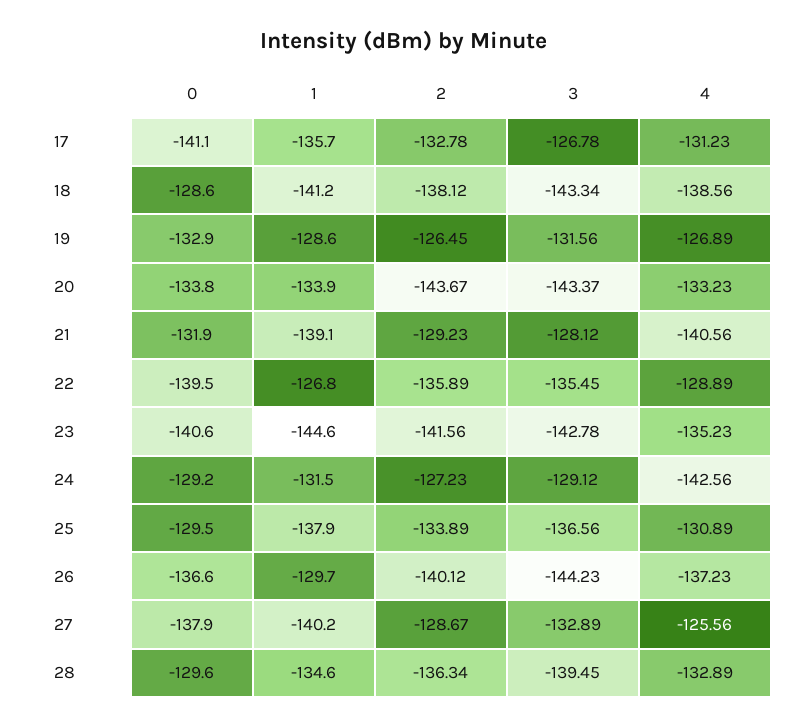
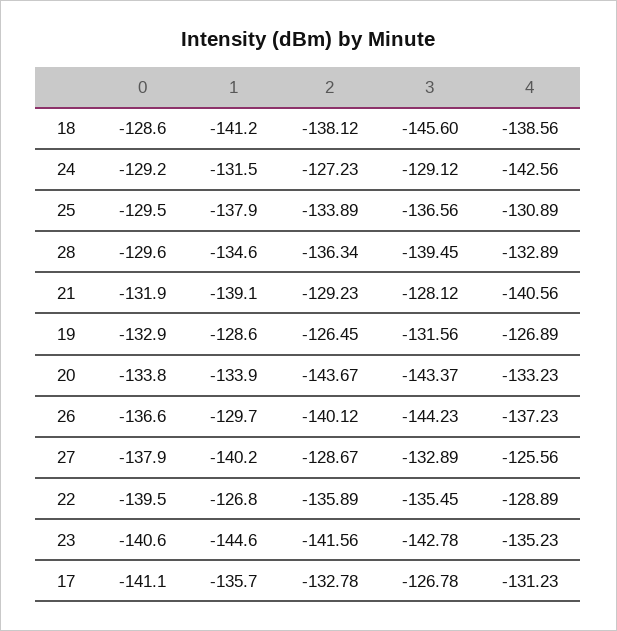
3, 18: -143.34 -> -145.6

